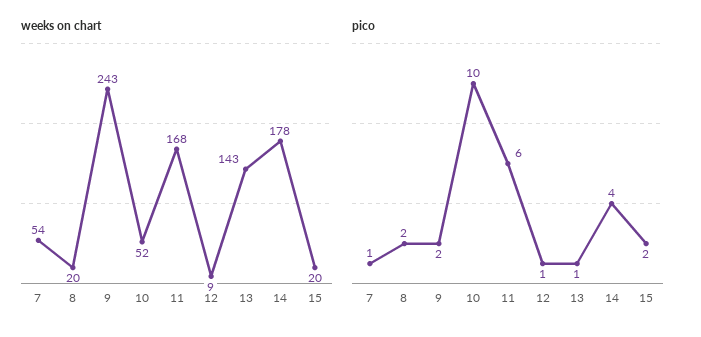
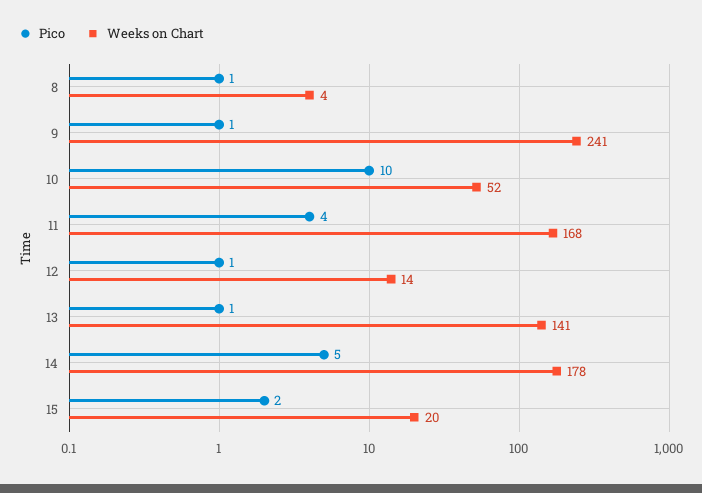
weeks on chart, 7: 54 -> none
weeks on chart, 8: 20 -> 4
weeks on chart, 9: 243 -> 241
weeks on chart, 12: 9 -> 14
weeks on chart, 13: 143 -> 141
pico, 7: 1 -> none
pico, 8: 2 -> 1
pico, 9: 2 -> 1
pico, 11: 6 -> 4
pico, 14: 4 -> 5

